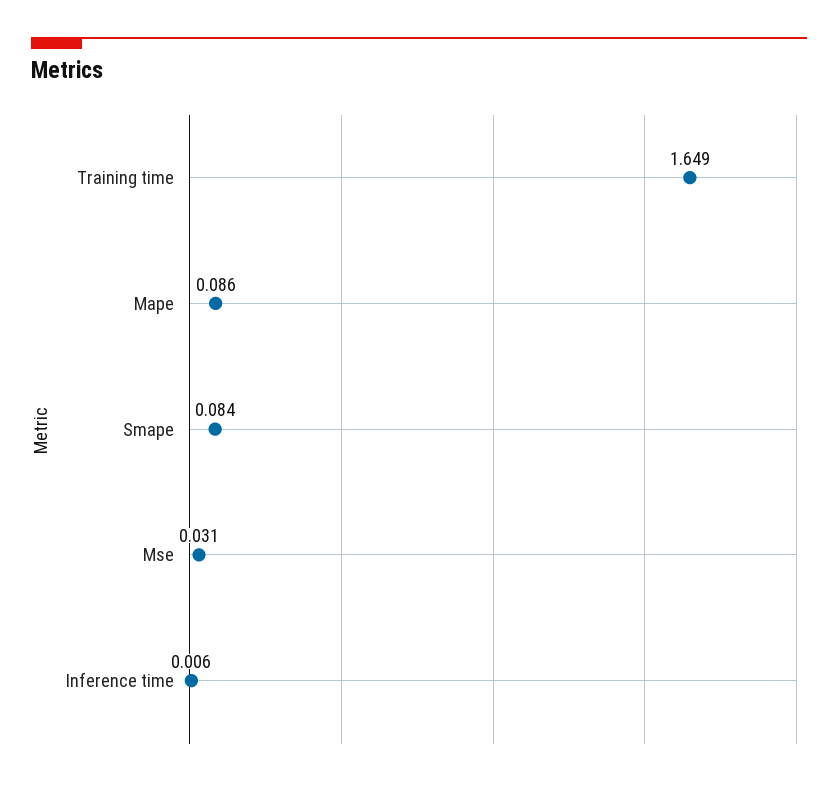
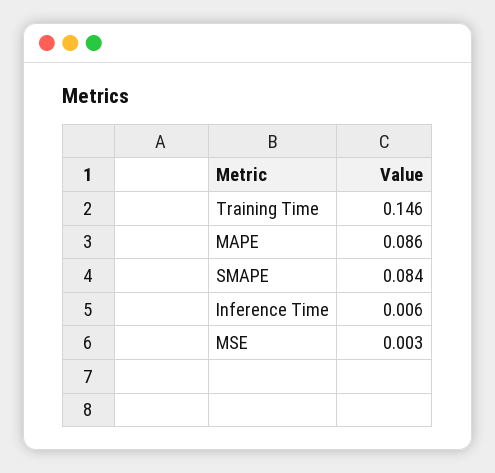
Training time: 1.649 -> 0.146
Mse: 0.031 -> 0.003

